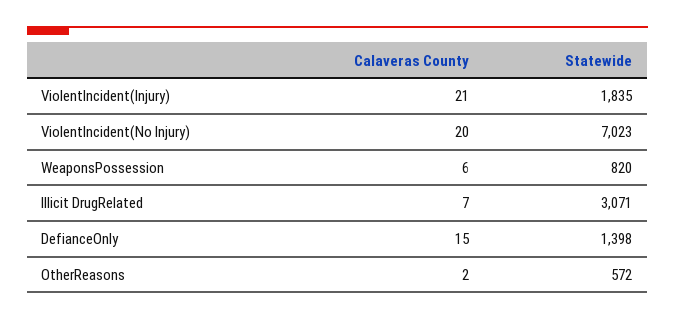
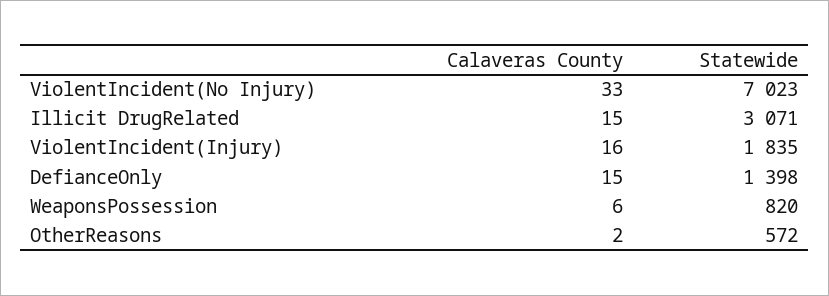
Calaveras County, ViolentIncident(Injury): 21 -> 16
Calaveras County, ViolentIncident(No Injury): 20 -> 33
Calaveras County, Illicit DrugRelated: 7 -> 15

